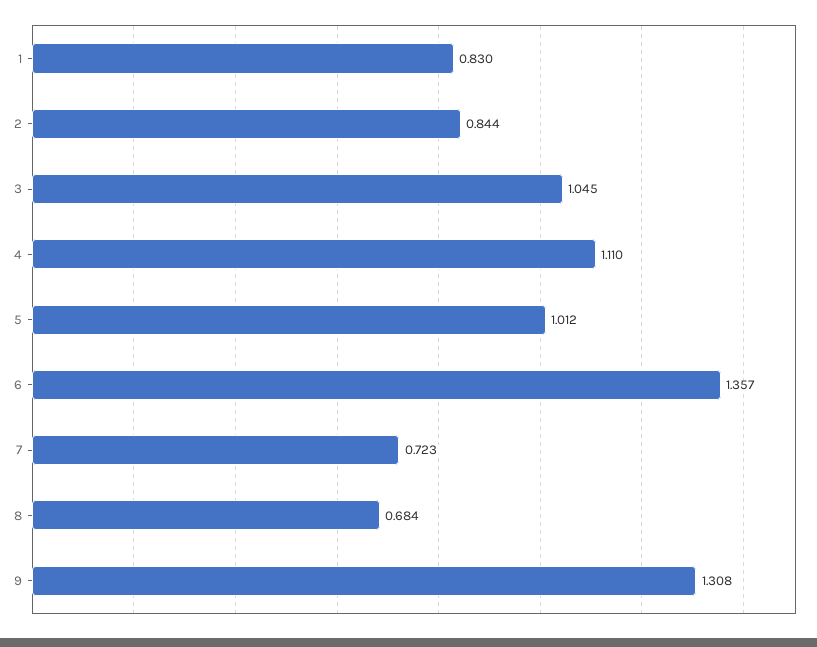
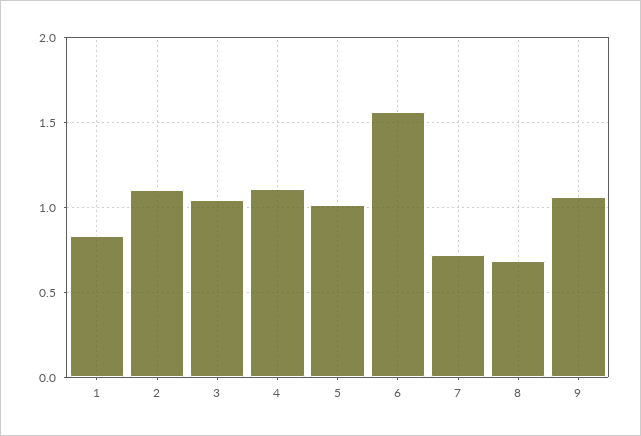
2: 0.844 -> 1.1
6: 1.357 -> 1.55
9: 1.308 -> 1.05

